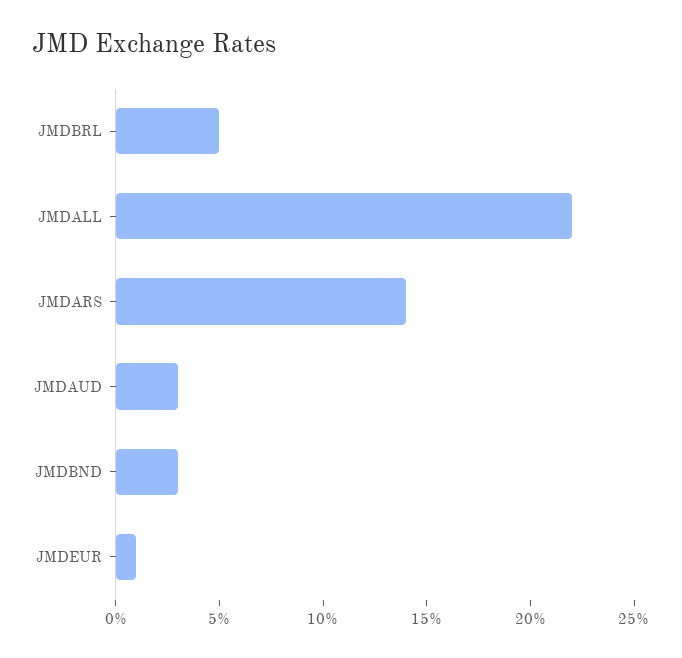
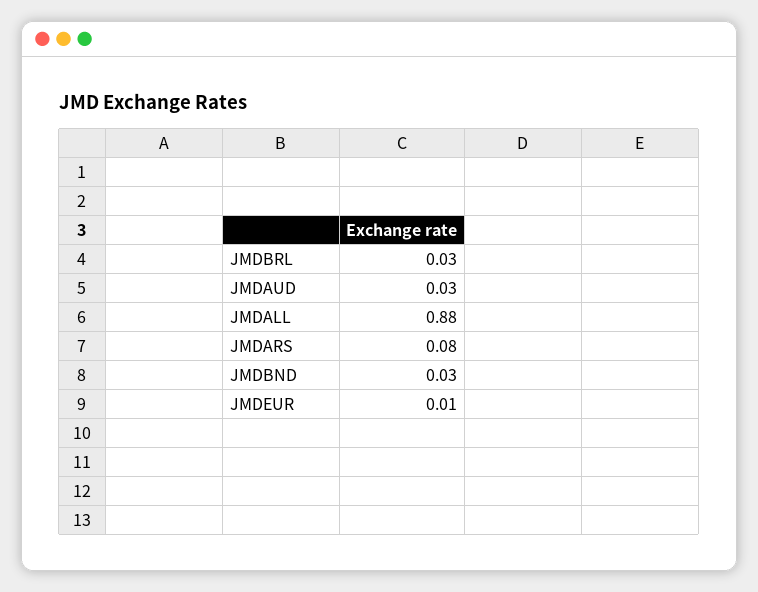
JMDBRL: 0.05 -> 0.03
JMDALL: 0.22 -> 0.88
JMDARS: 0.14 -> 0.08

